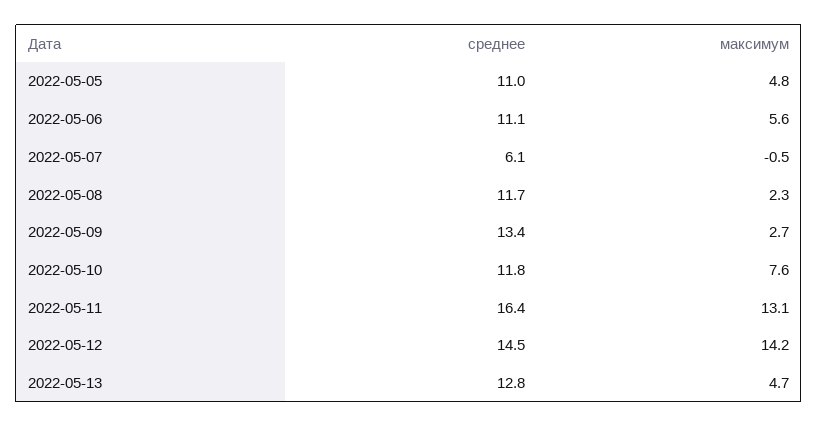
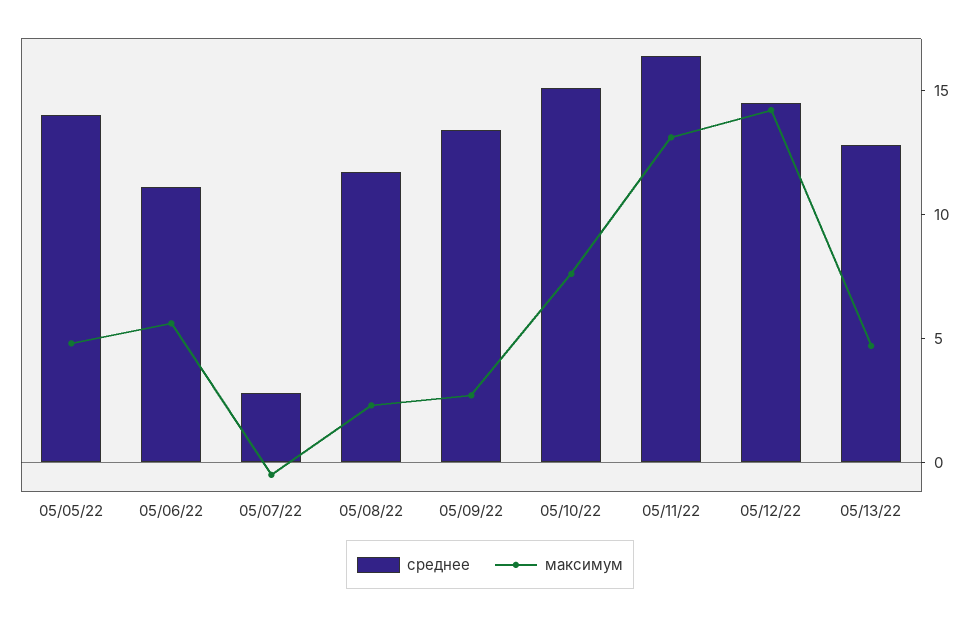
среднее, 2022-05-05: 11 -> 14
среднее, 2022-05-07: 6.1 -> 3
среднее, 2022-05-10: 11.8 -> 15

